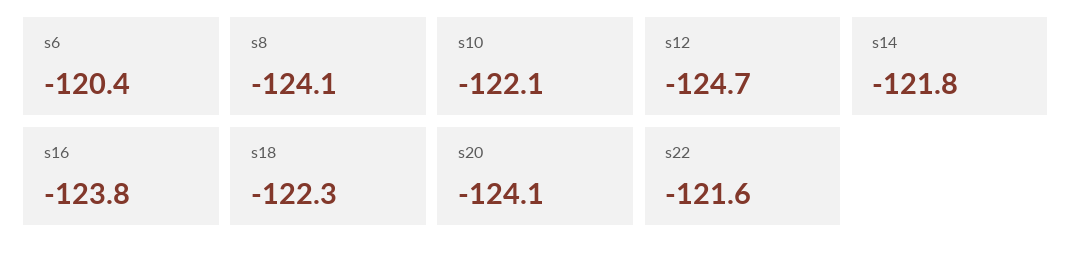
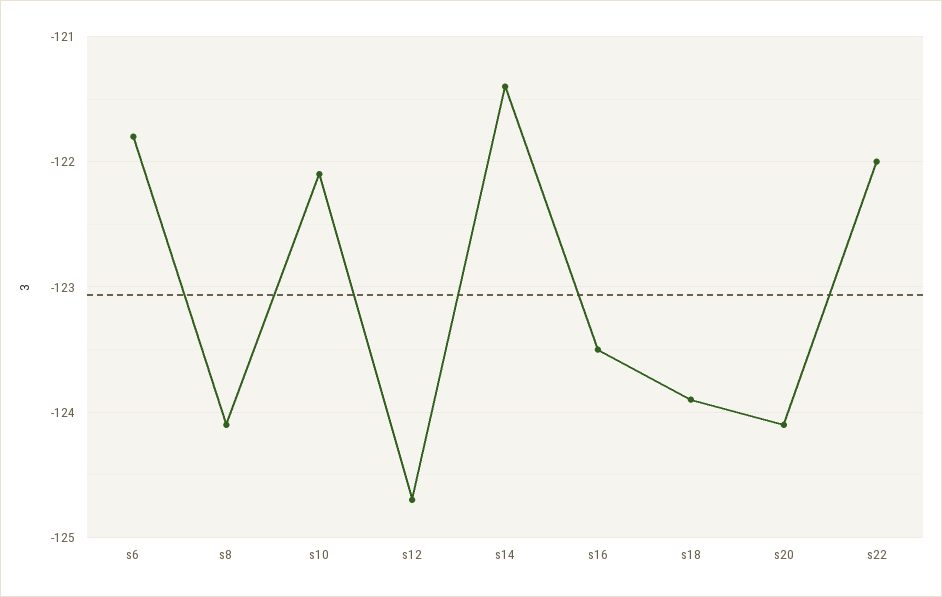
s6: -120.4 -> -121.8
s14: -121.8 -> -121.4
s16: -123.8 -> -123.5
s18: -122.3 -> -123.9
s22: -121.6 -> -122

